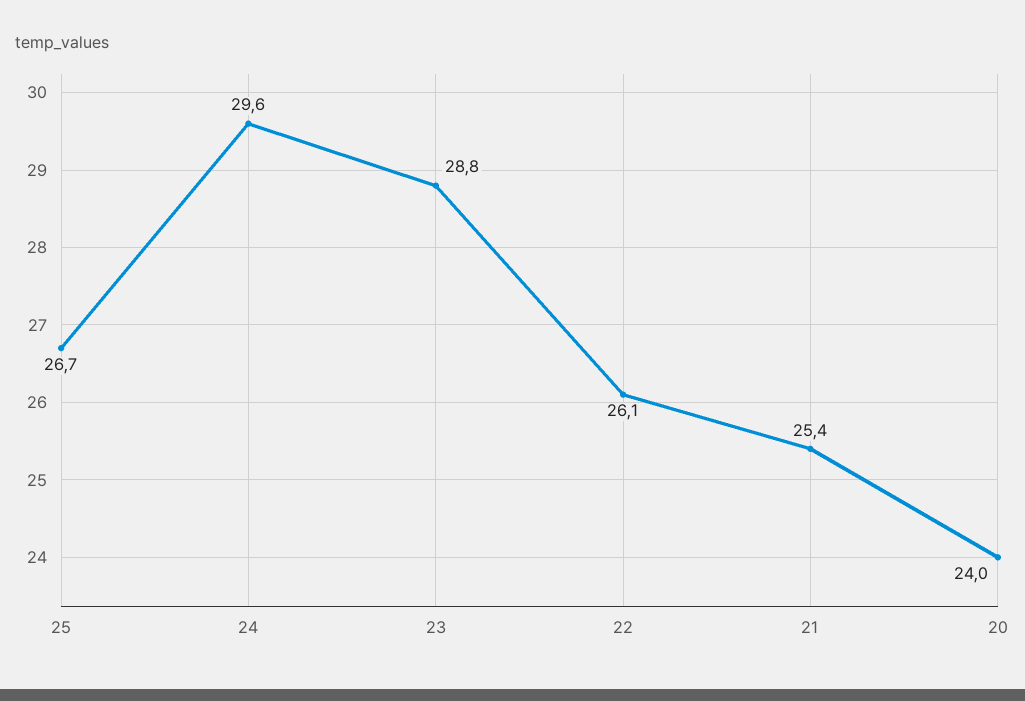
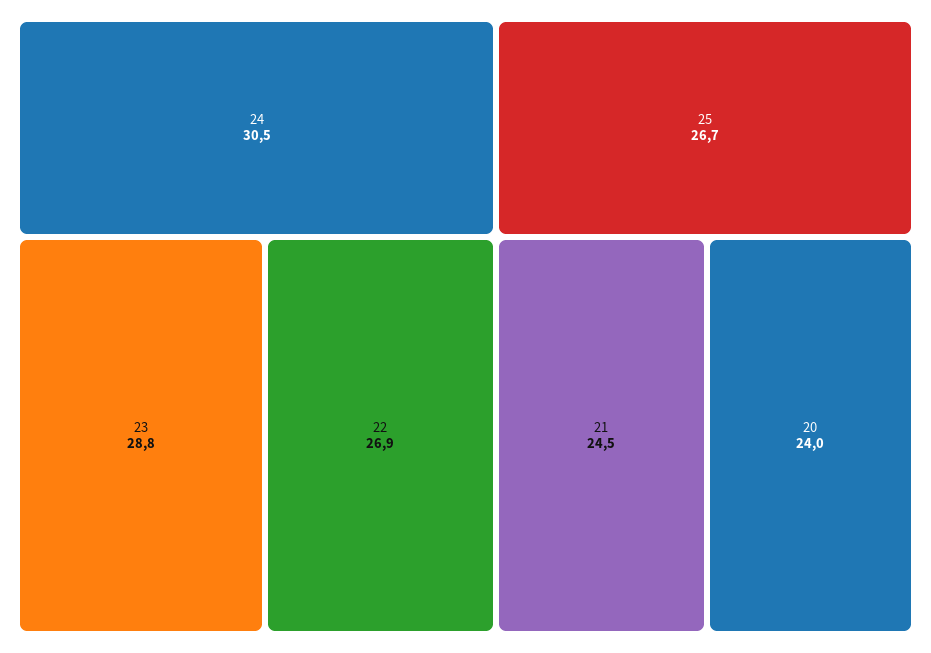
24: 29.6 -> 30.5
22: 26.1 -> 26.9
21: 25.4 -> 24.5

